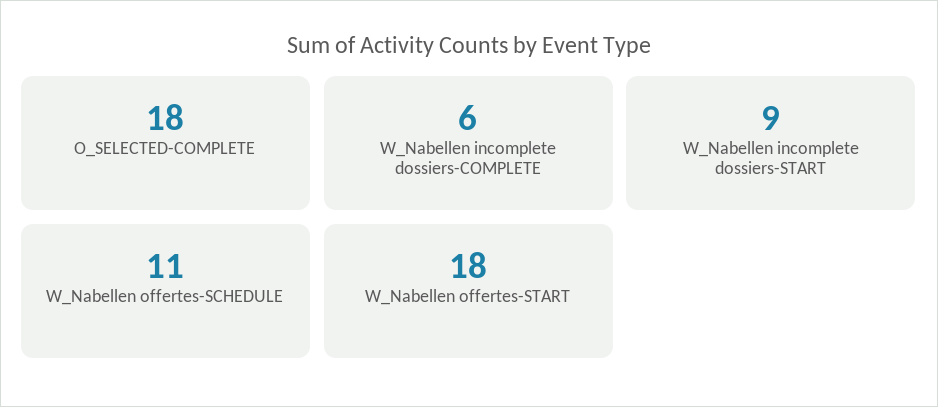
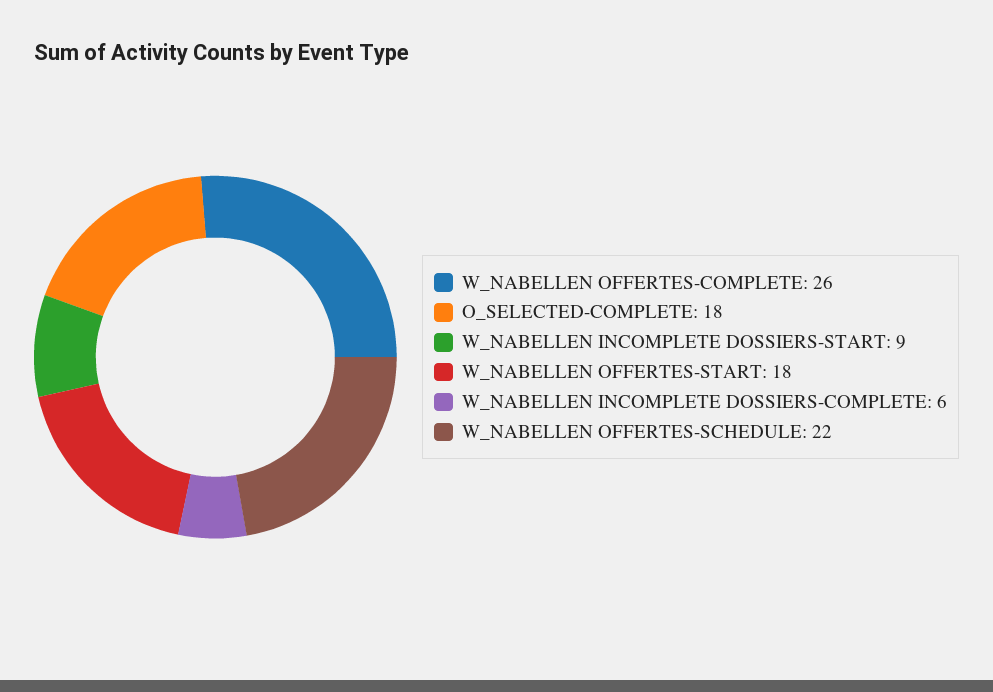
W_Nabellen offertes-SCHEDULE: 11 -> 22
W_NABELLEN OFFERTES-COMPLETE: none -> 26

